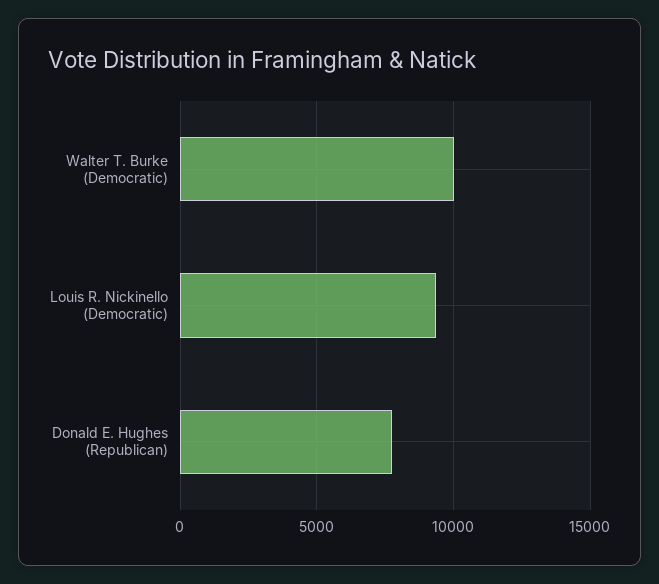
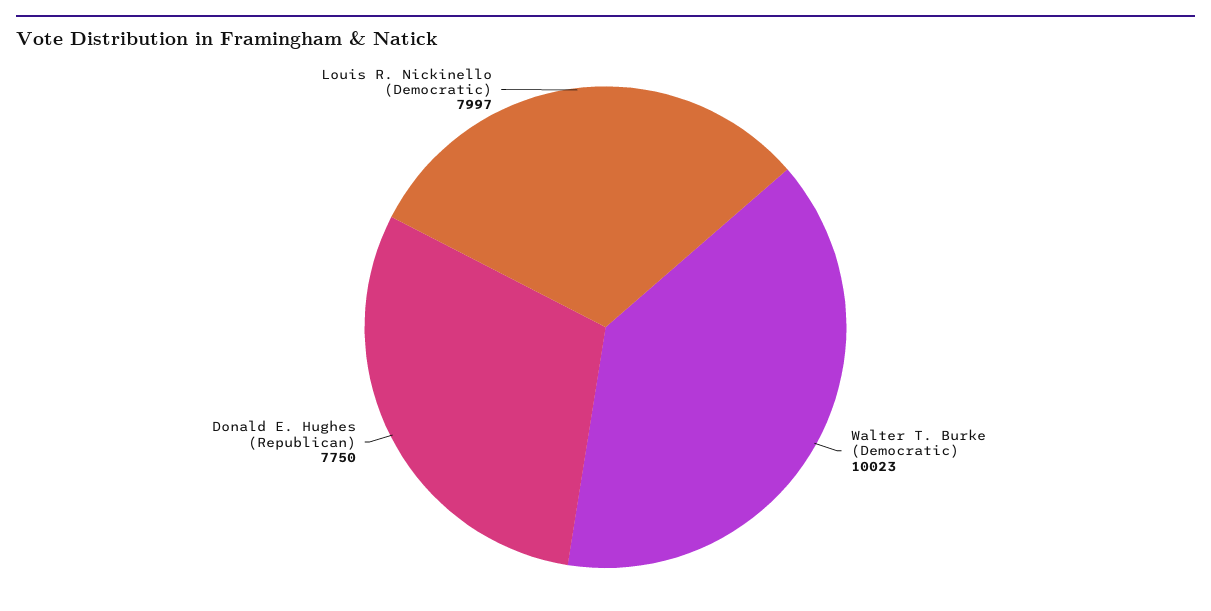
Louis R. Nickinello (Democratic): 9500 -> 7997

